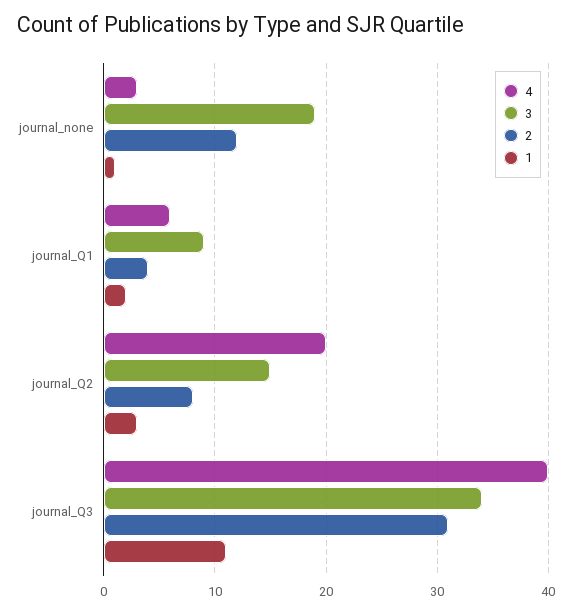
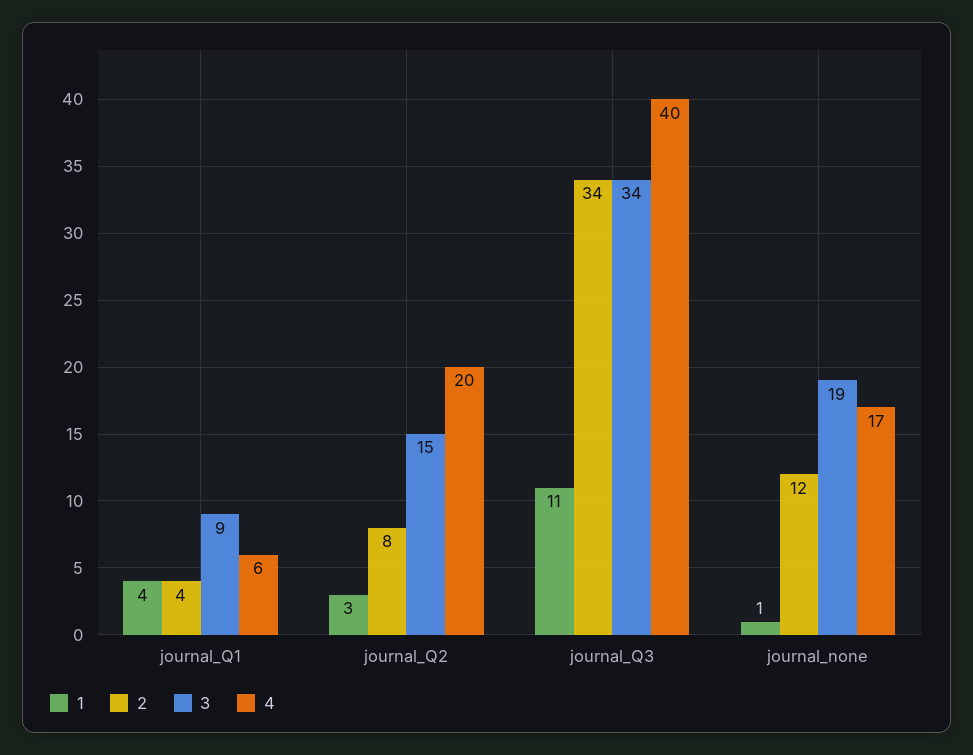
4, journal_none: 3 -> 17
1, journal_Q1: 2 -> 4
2, journal_Q3: 31 -> 34

